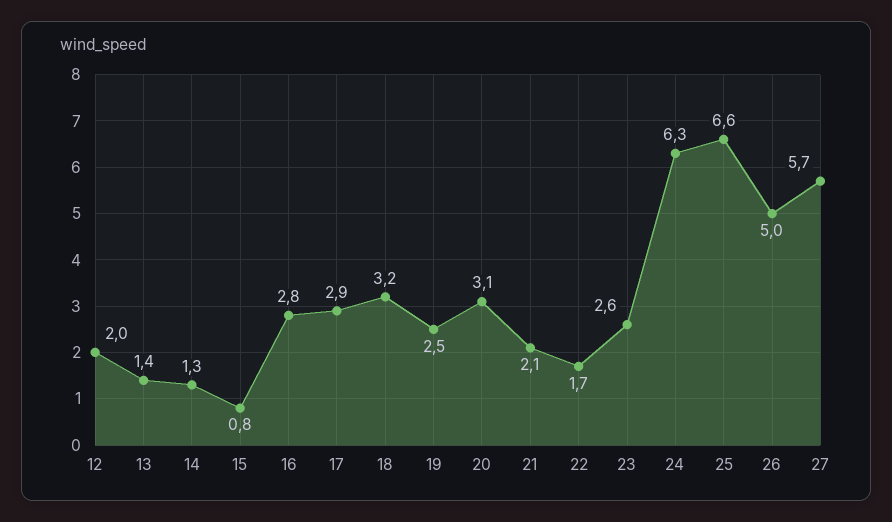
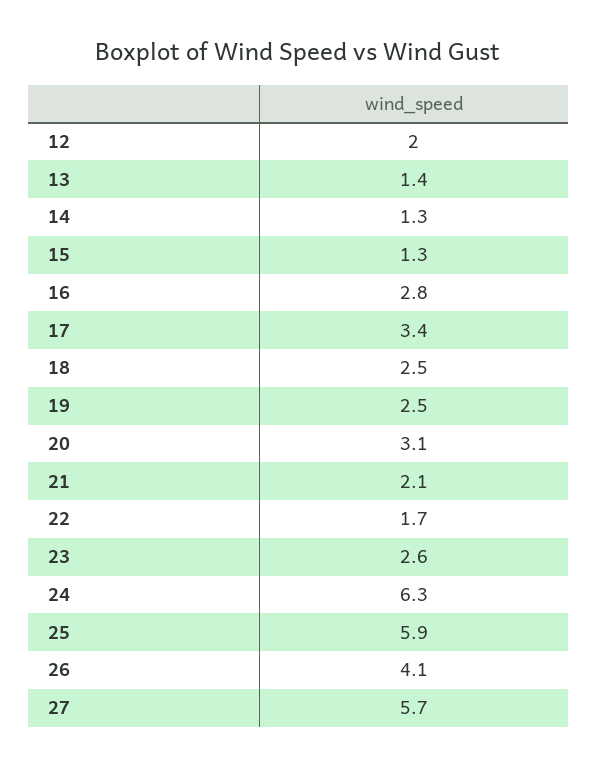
15: 0.8 -> 1.3
17: 2.9 -> 3.4
18: 3.2 -> 2.5
25: 6.6 -> 5.9
26: 5 -> 4.1

